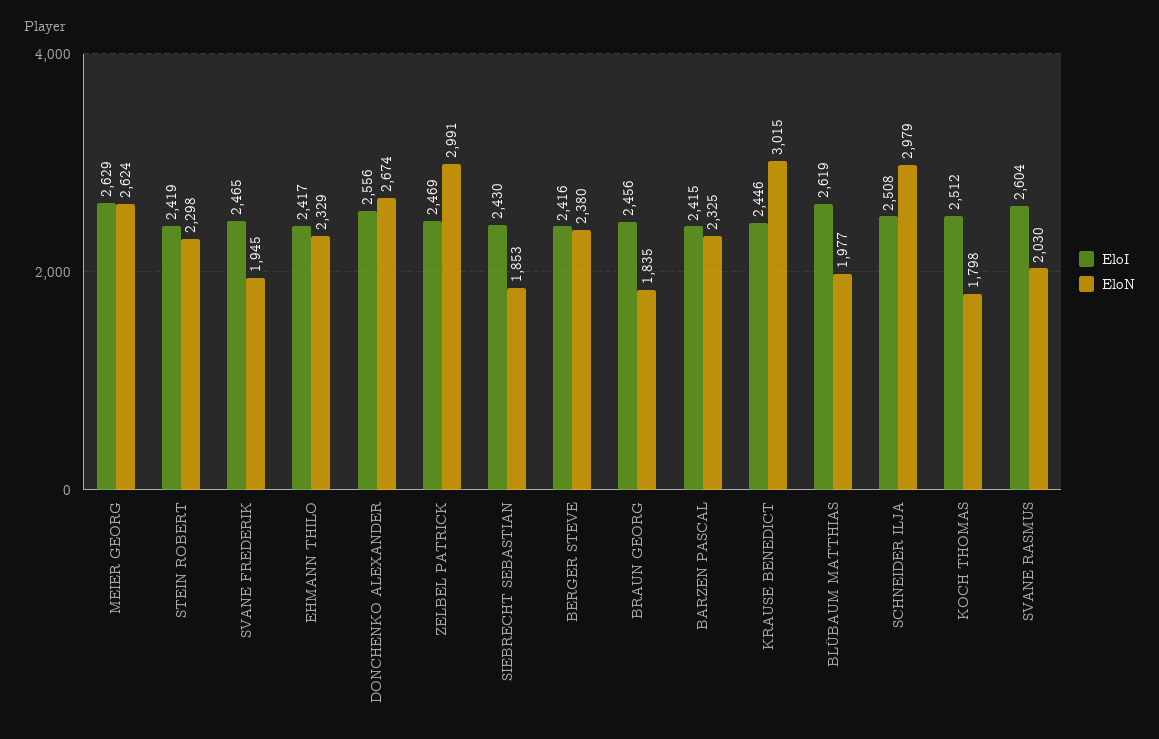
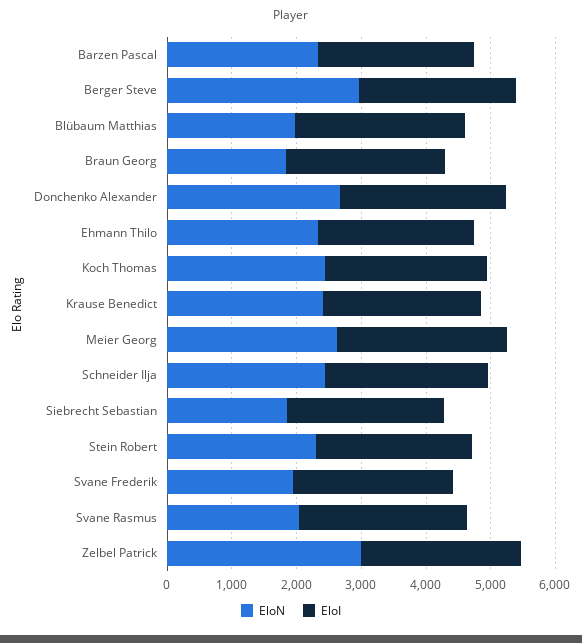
EloN, BERGER STEVE: 2380 -> 3000
EloN, KRAUSE BENEDICT: 3015 -> 2400
EloN, SCHNEIDER ILJA: 2979 -> 2400
EloN, KOCH THOMAS: 1798 -> 2400

